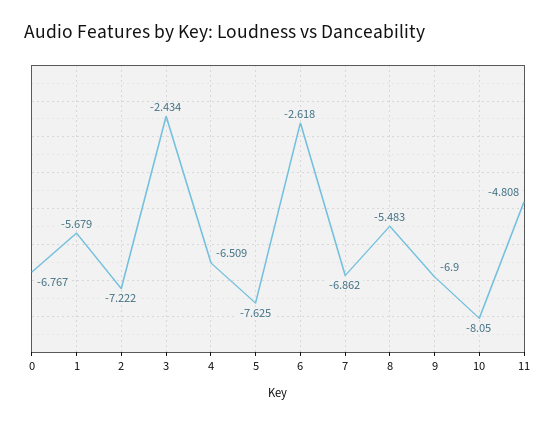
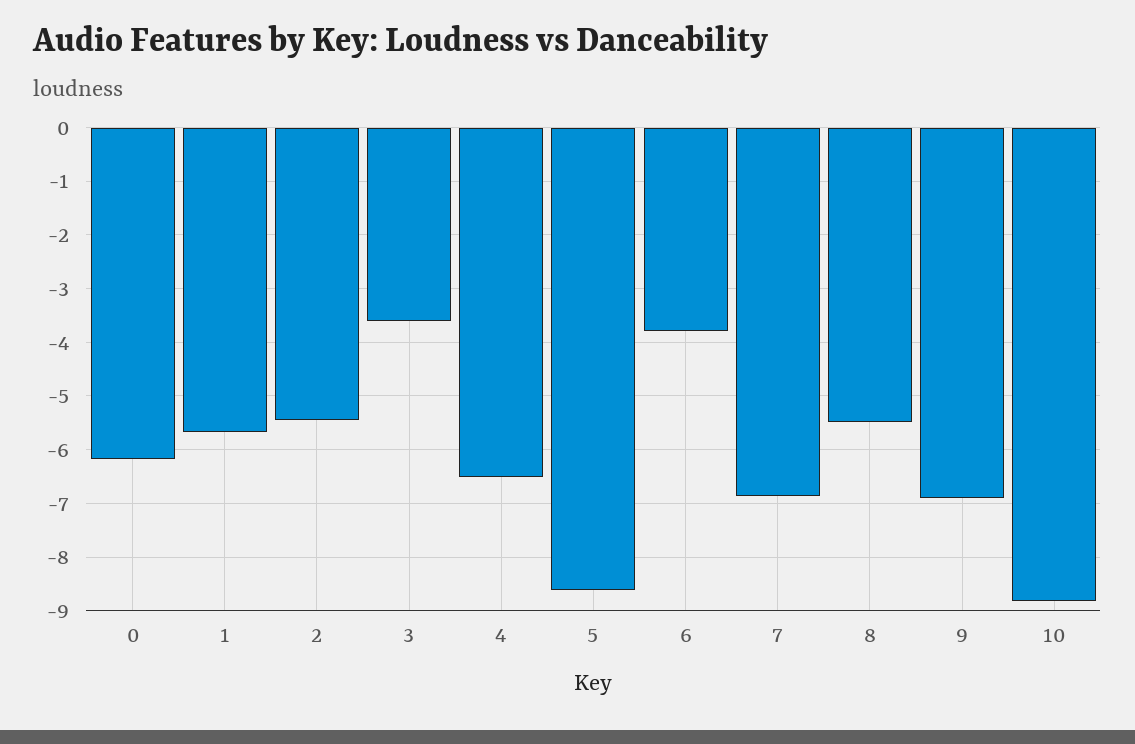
0: -6.767 -> -6.2
2: -7.222 -> -5.4
3: -2.434 -> -3.6
5: -7.625 -> -8.6
6: -2.618 -> -3.8
10: -8.05 -> -8.8
11: -4.808 -> none

